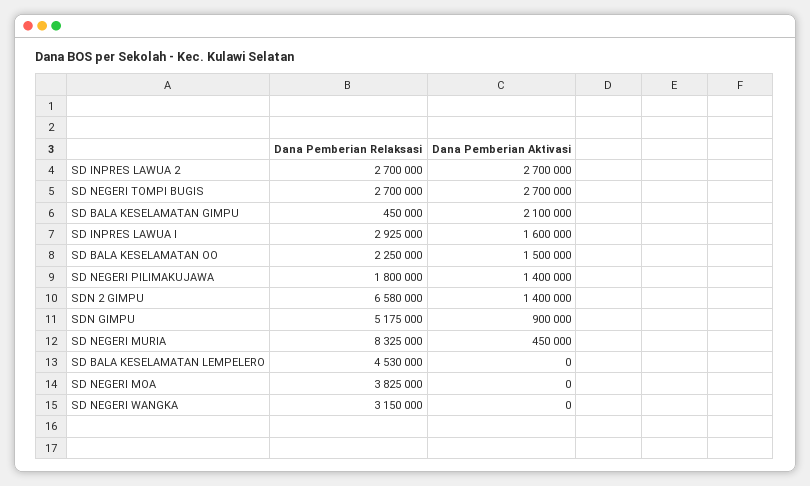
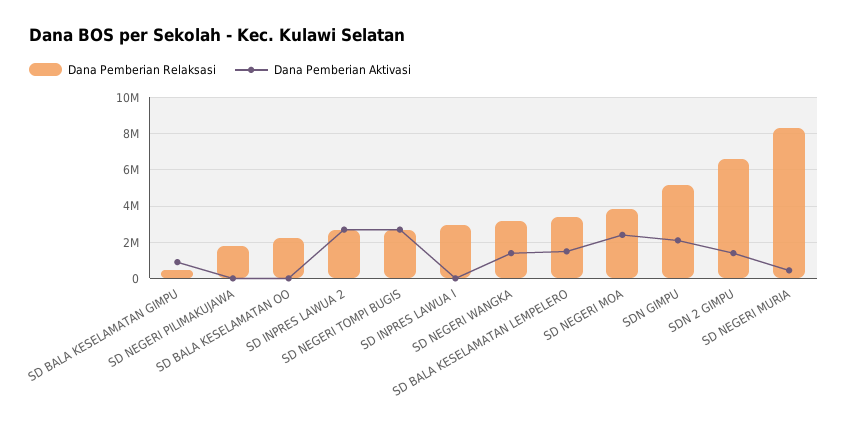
Dana Pemberian Aktivasi, SD BALA KESELAMATAN GIMPU: 2100000 -> 1000000
Dana Pemberian Aktivasi, SD INPRES LAWUA I: 1600000 -> 0
Dana Pemberian Aktivasi, SD BALA KESELAMATAN OO: 1500000 -> 0
Dana Pemberian Aktivasi, SD NEGERI PILIMAKUJAWA: 1400000 -> 0
Dana Pemberian Aktivasi, SDN GIMPU: 900000 -> 2000000
Dana Pemberian Relaksasi, SD BALA KESELAMATAN LEMPELERO: 4530000 -> 3500000
Dana Pemberian Aktivasi, SD BALA KESELAMATAN LEMPELERO: 0 -> 1500000
Dana Pemberian Aktivasi, SD NEGERI MOA: 0 -> 2500000
Dana Pemberian Aktivasi, SD NEGERI WANGKA: 0 -> 1500000

